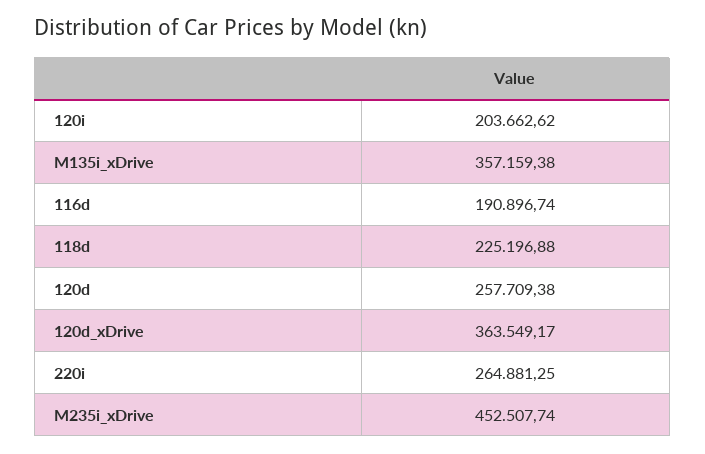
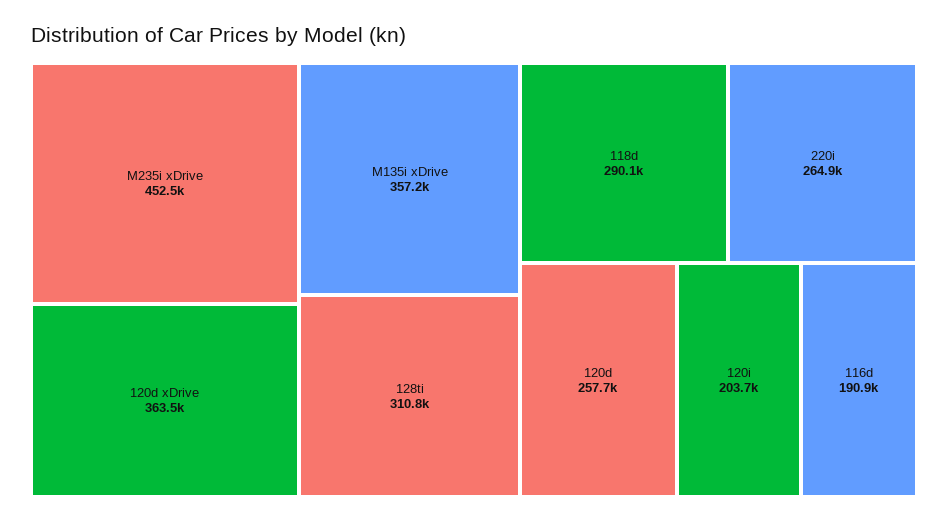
118d: 225196.88 -> 290100
128ti: none -> 310800

